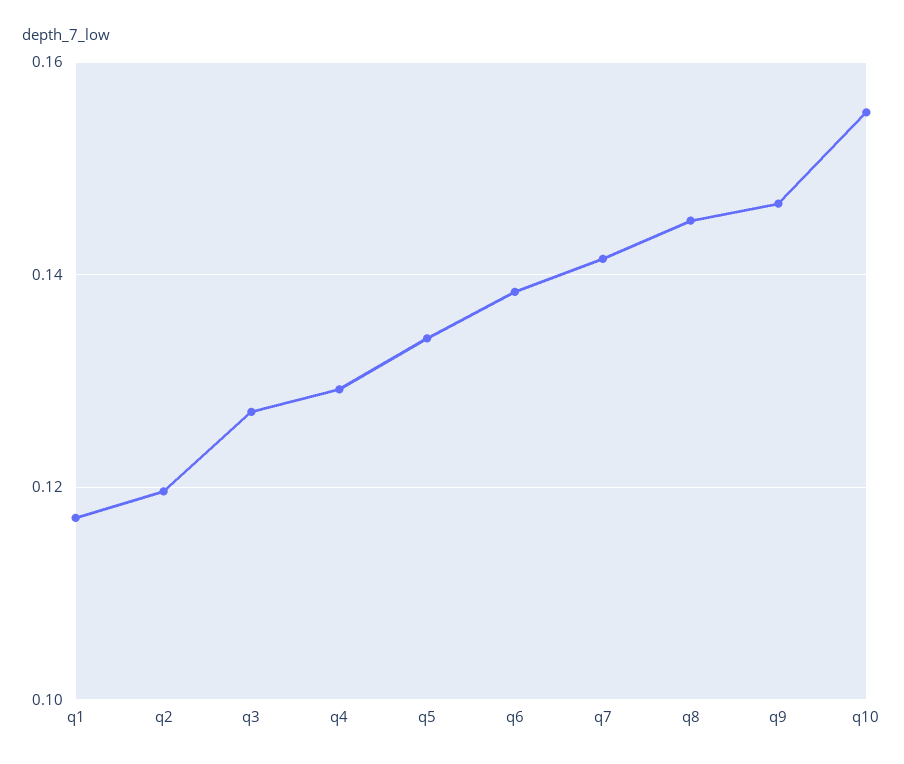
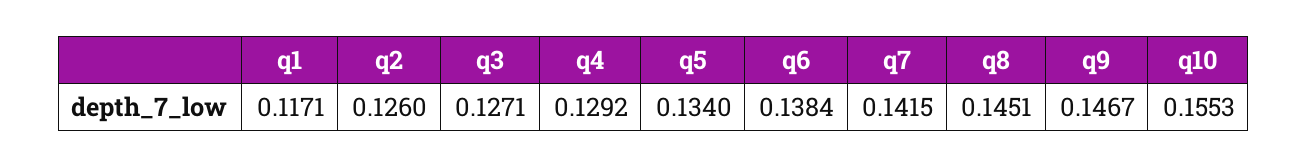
q2: 0.12 -> 0.126

